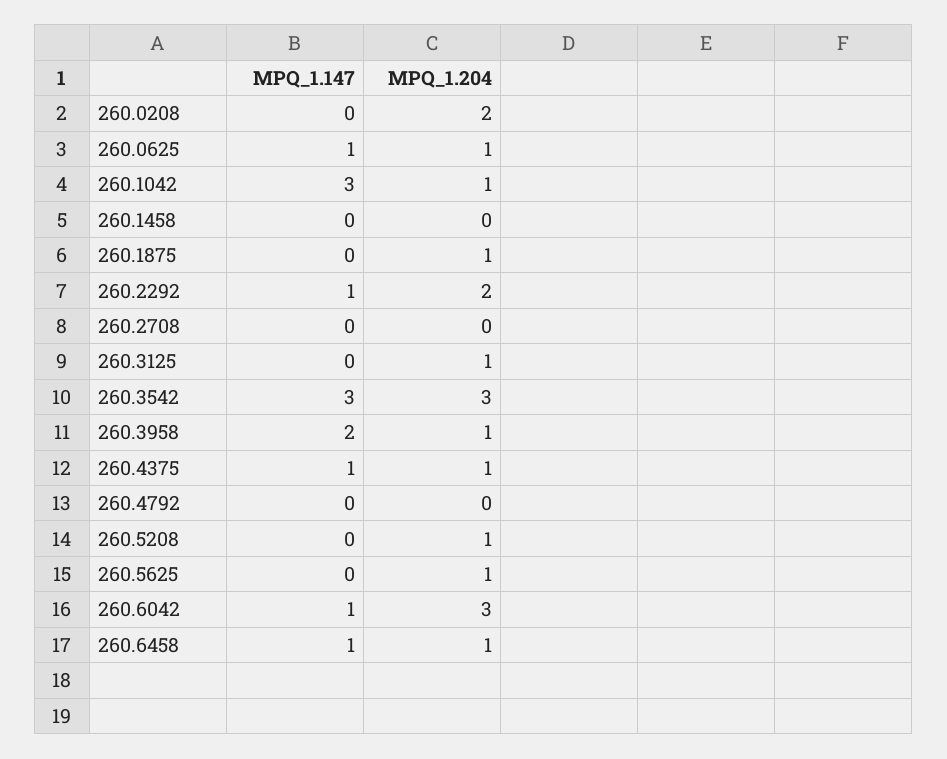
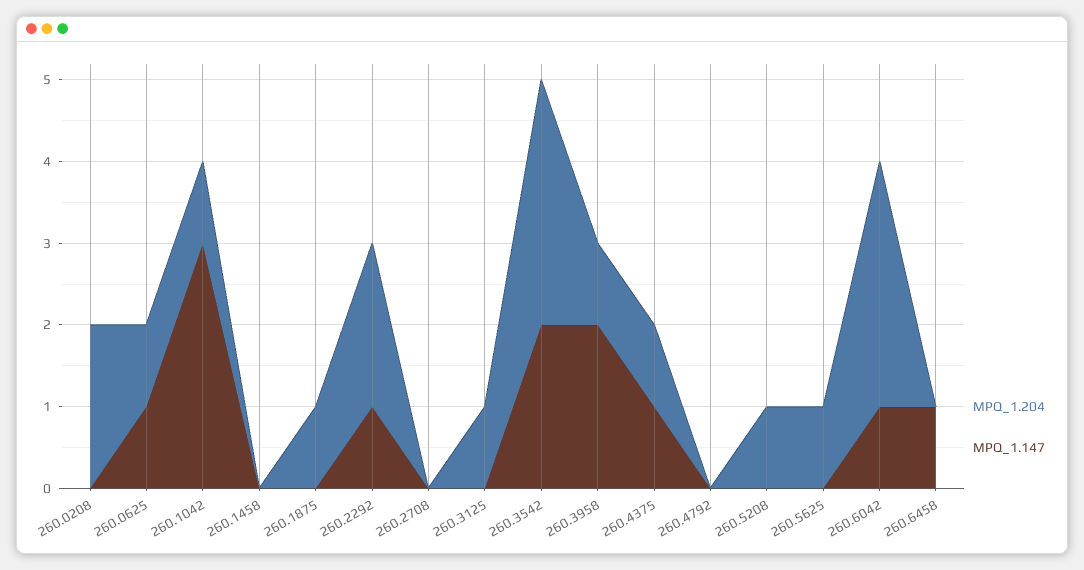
MPQ_1.147, 260.3542: 3 -> 2
MPQ_1.204, 260.6458: 1 -> 0

